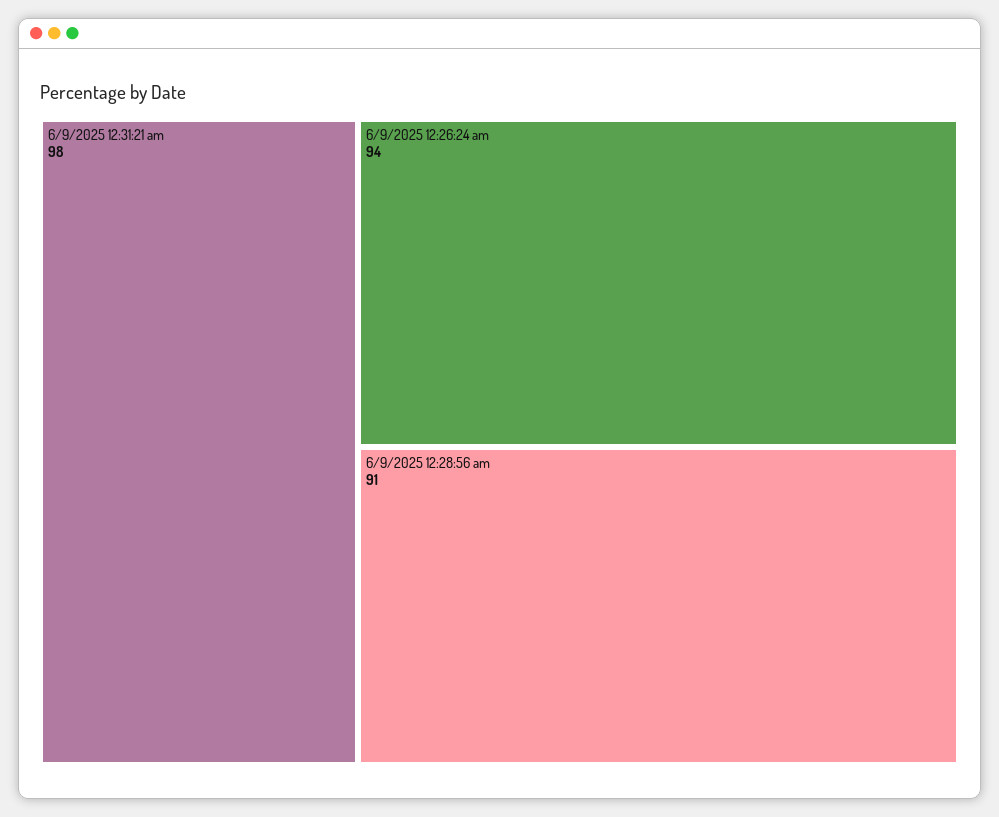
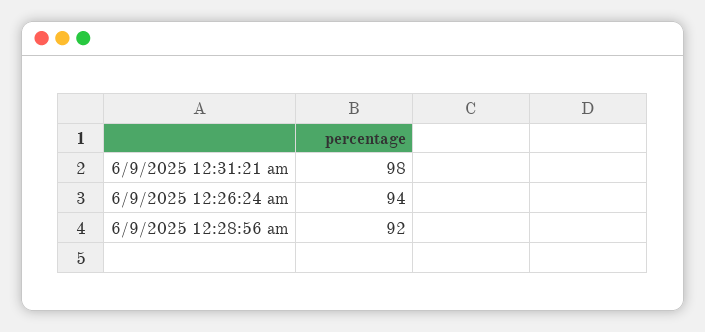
6/9/2025 12:28:56 am: 91 -> 92

